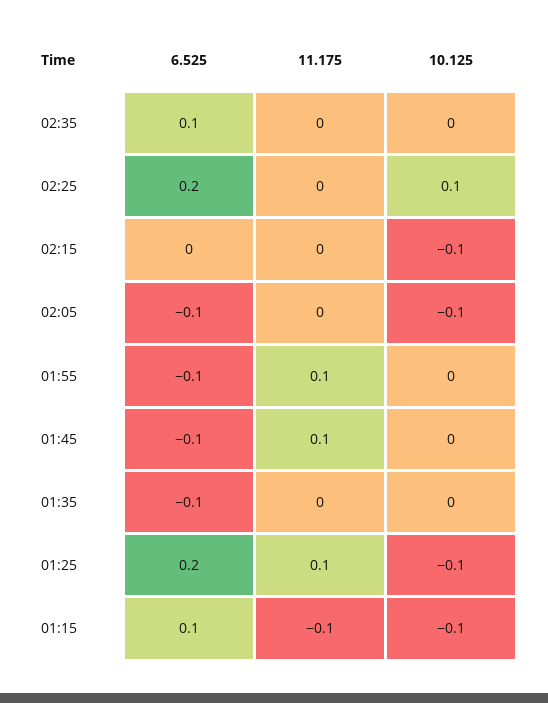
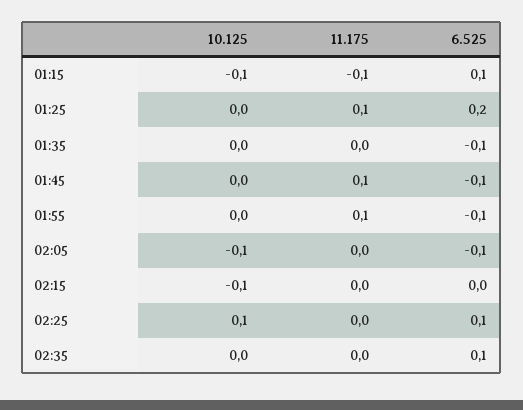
6.525, 02:25: 0.2 -> 0.1
10.125, 01:25: -0.1 -> 0

